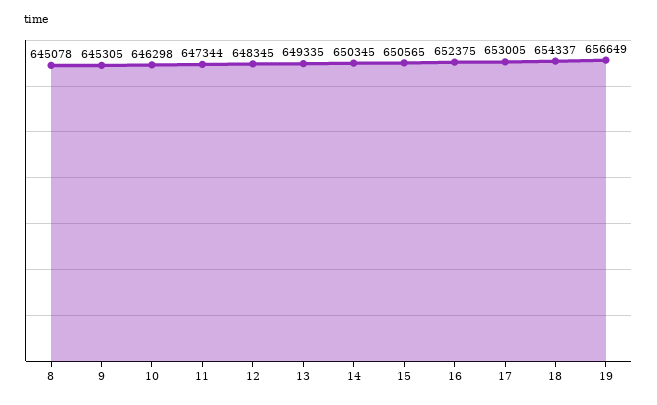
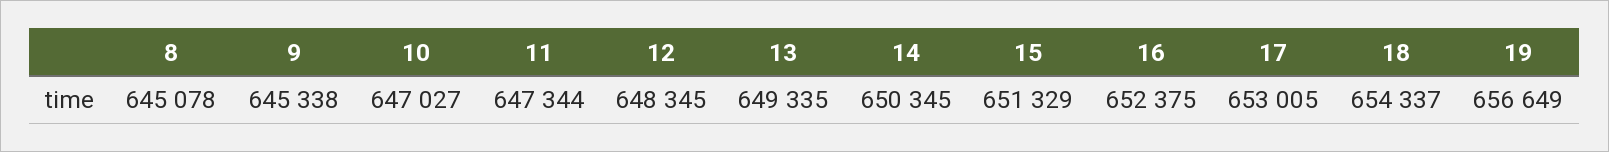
9: 645305 -> 645338
10: 646298 -> 647027
15: 650565 -> 651329

